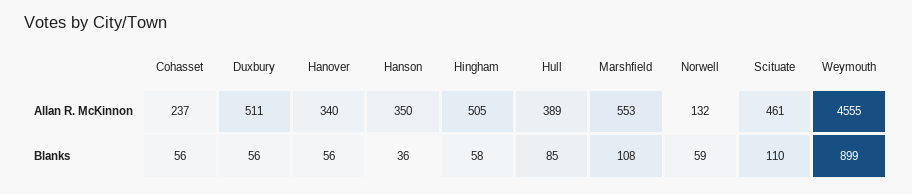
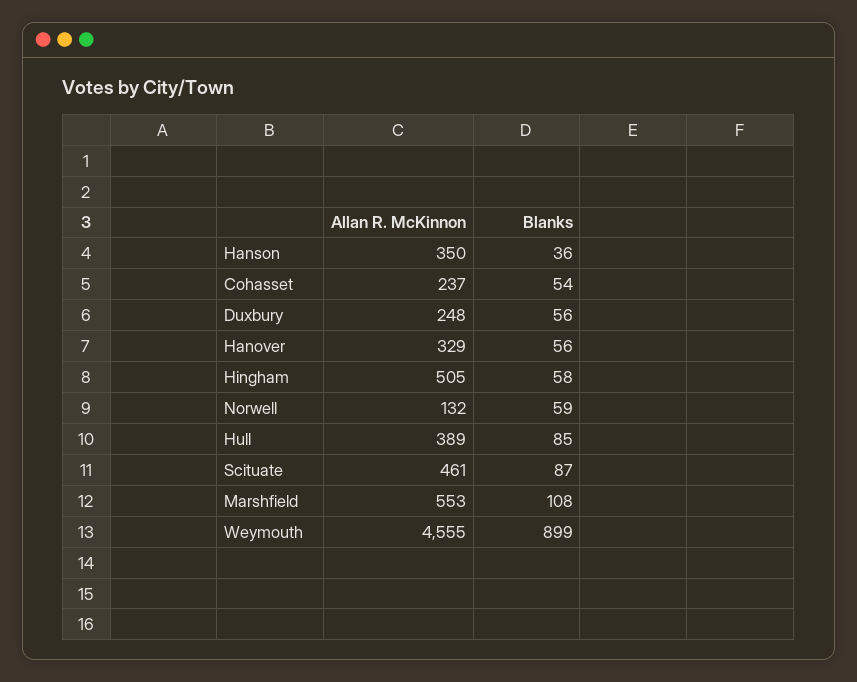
Duxbury, Allan R. McKinnon: 511 -> 248
Hanover, Allan R. McKinnon: 340 -> 329
Cohasset, Blanks: 56 -> 54
Scituate, Blanks: 110 -> 87

